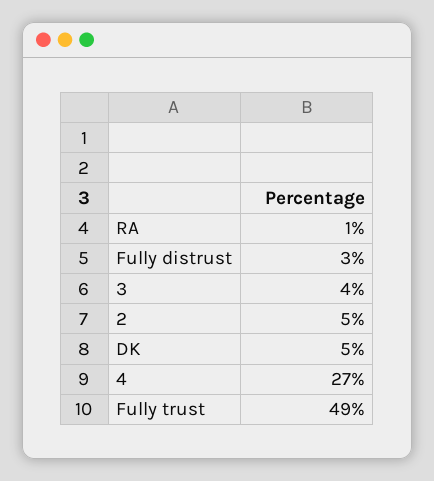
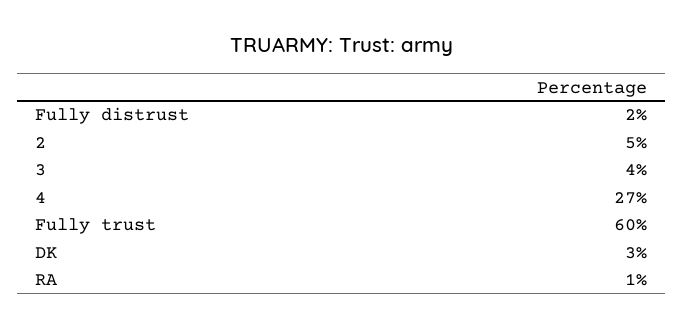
Fully distrust: 3 -> 2
DK: 5 -> 3
Fully trust: 49 -> 60

